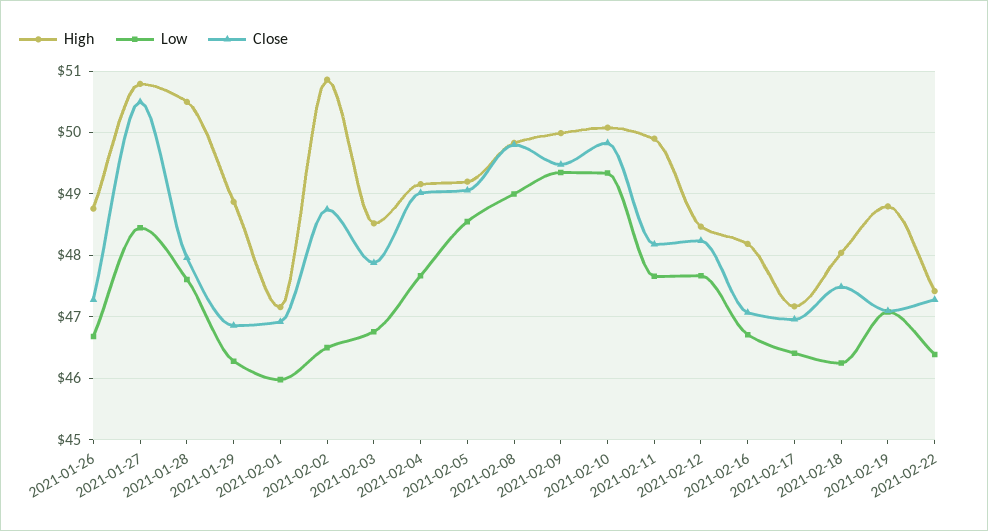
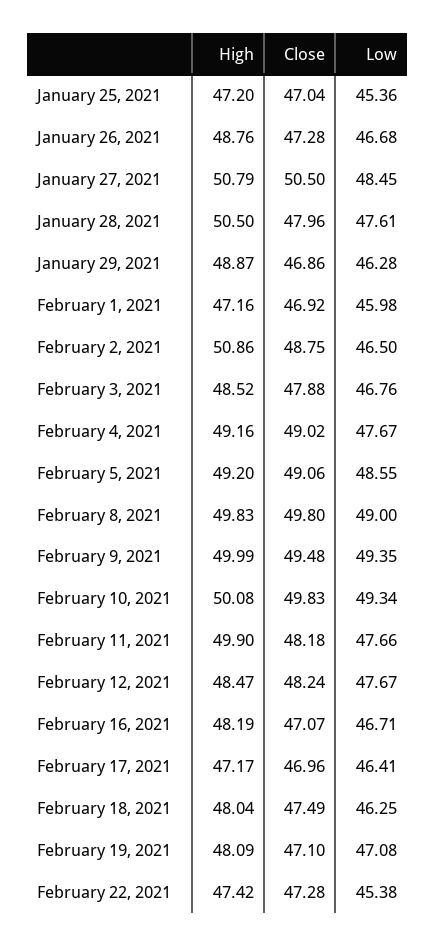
High, 2021-02-19: 48.8 -> 48.09
Low, 2021-02-22: 46.4 -> 45.38
High, January 25, 2021: none -> 47.2
Close, January 25, 2021: none -> 47.04
Low, January 25, 2021: none -> 45.36

